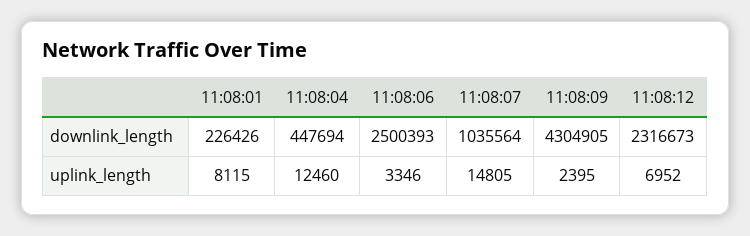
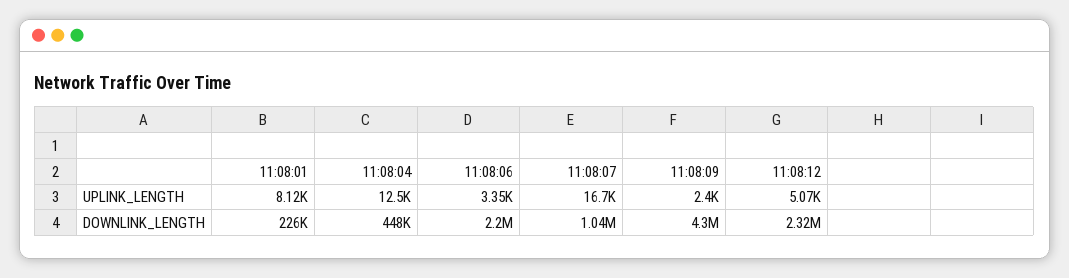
11:08:06, downlink_length: 2500393 -> 2200000
11:08:07, uplink_length: 14805 -> 16700
11:08:12, uplink_length: 6952 -> 5070

